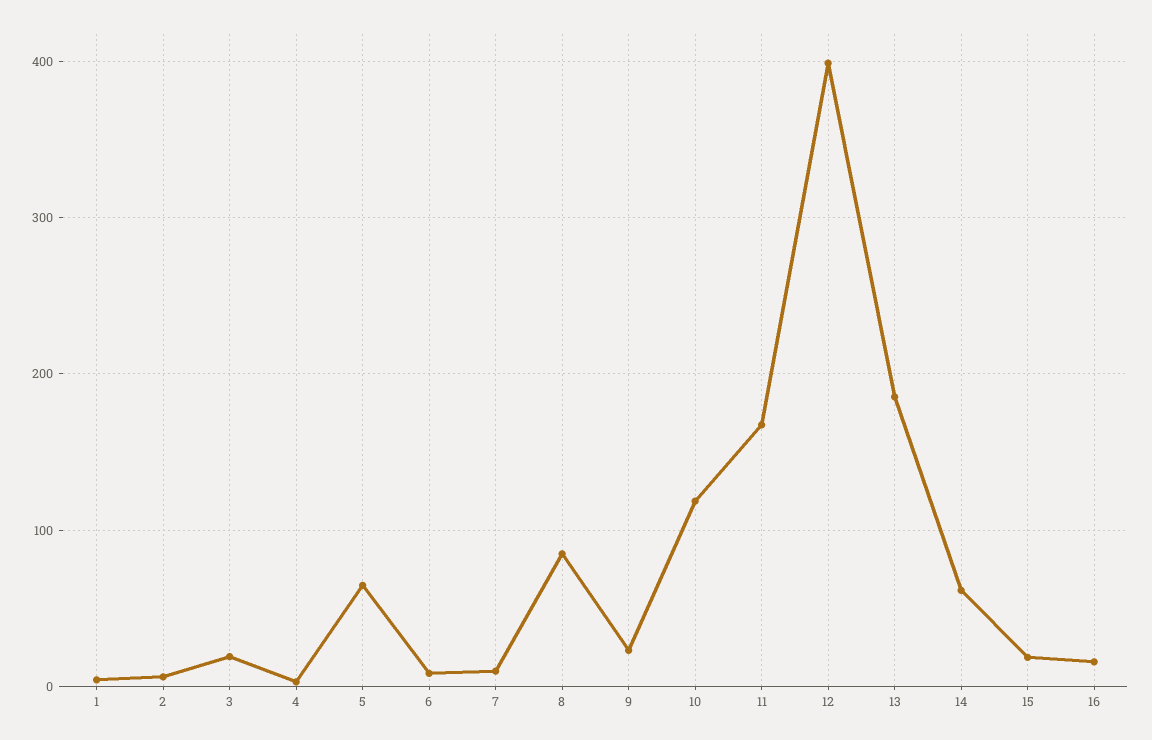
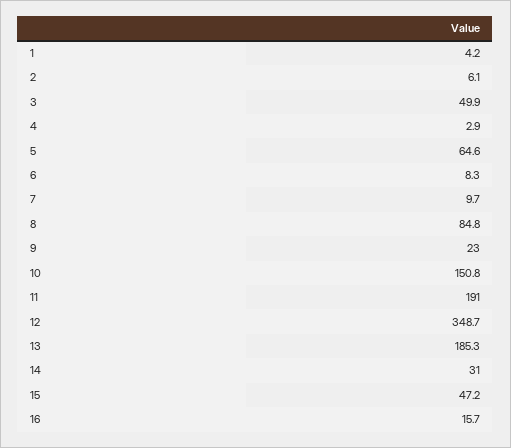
3: 20 -> 49.9
10: 120 -> 150.8
11: 170 -> 191
12: 400 -> 348.7
14: 60 -> 31
15: 20 -> 47.2

